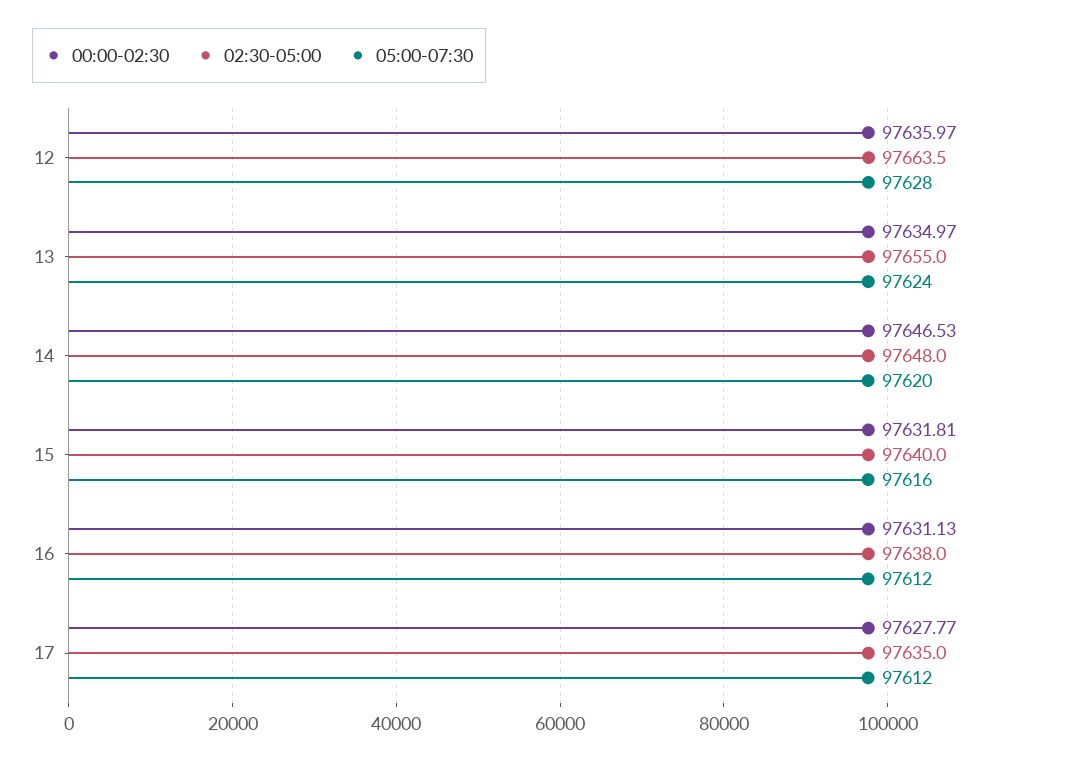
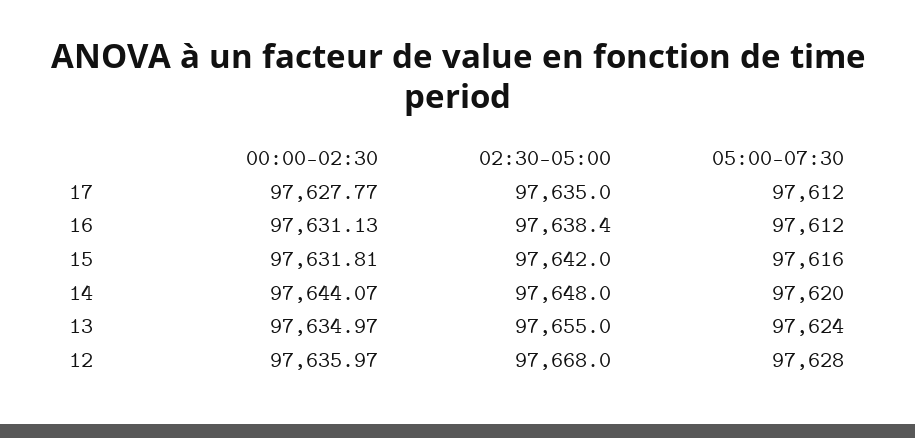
02:30-05:00, 12: 97663.5 -> 97668
00:00-02:30, 14: 97646.53 -> 97644.07
02:30-05:00, 15: 97640 -> 97642
02:30-05:00, 16: 97638 -> 97638.4

